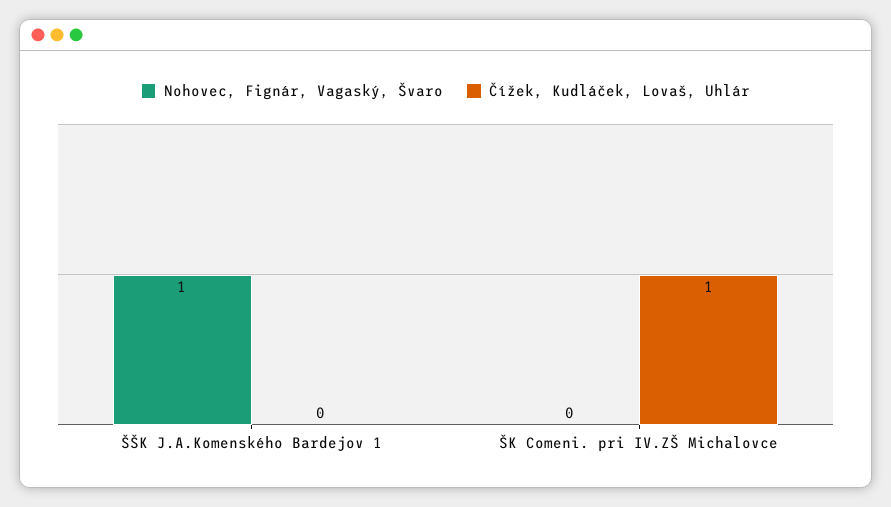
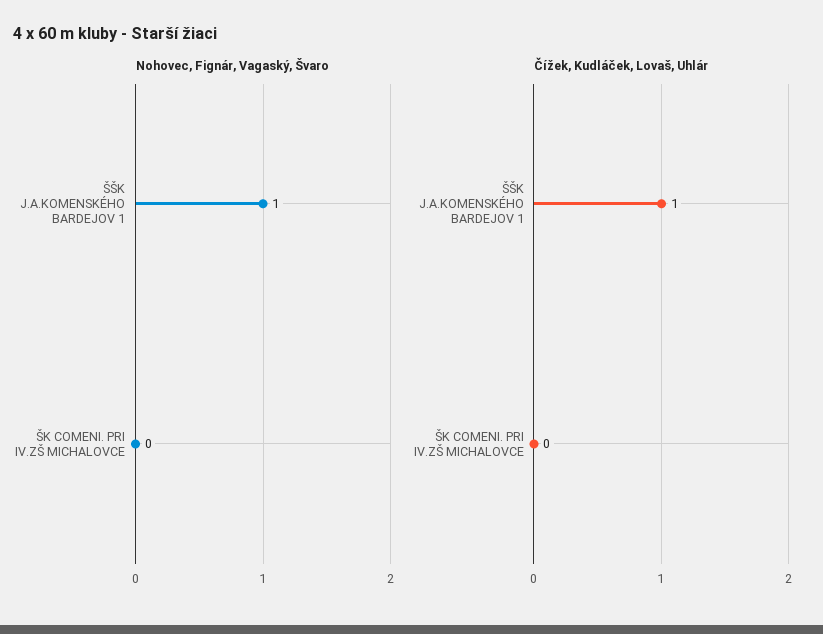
Čížek, Kudláček, Lovaš, Uhlár, ŠŠK J.A.Komenského Bardejov 1: 0 -> 1
Čížek, Kudláček, Lovaš, Uhlár, ŠK Comeni. pri IV.ZŠ Michalovce: 1 -> 0

